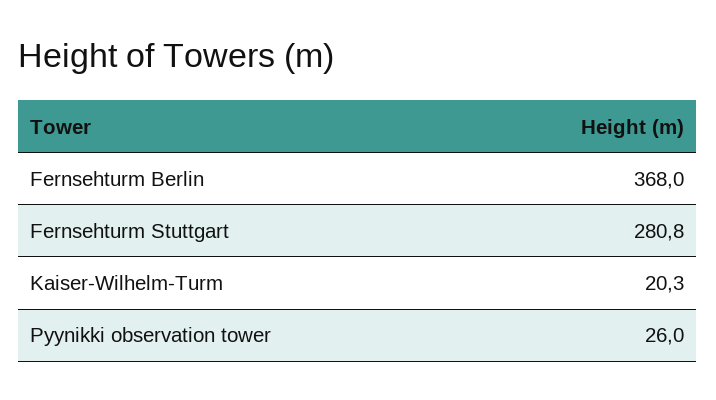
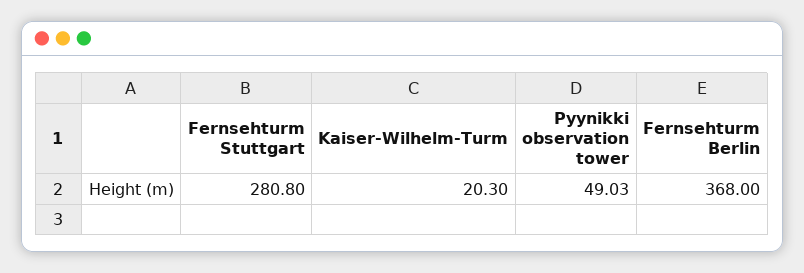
Pyynikki observation tower: 26 -> 49.03

